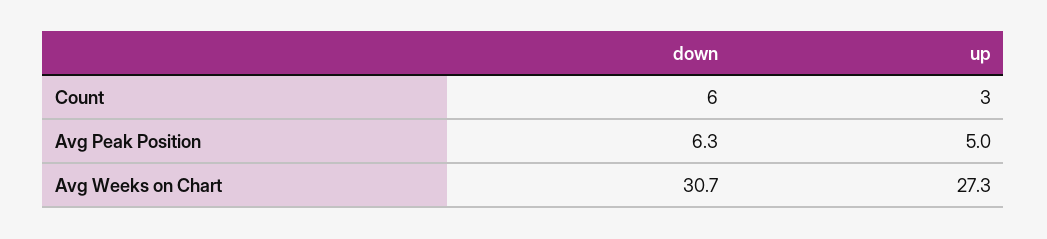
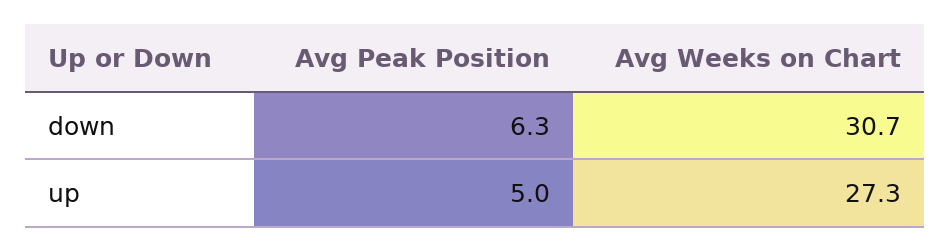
down, Count: 6 -> none
up, Count: 3 -> none

